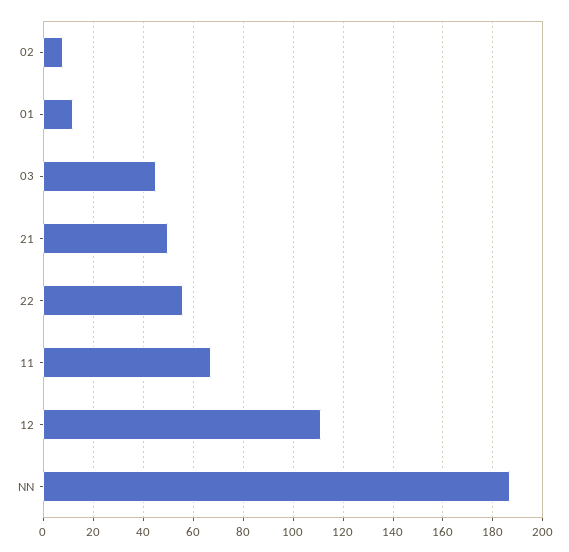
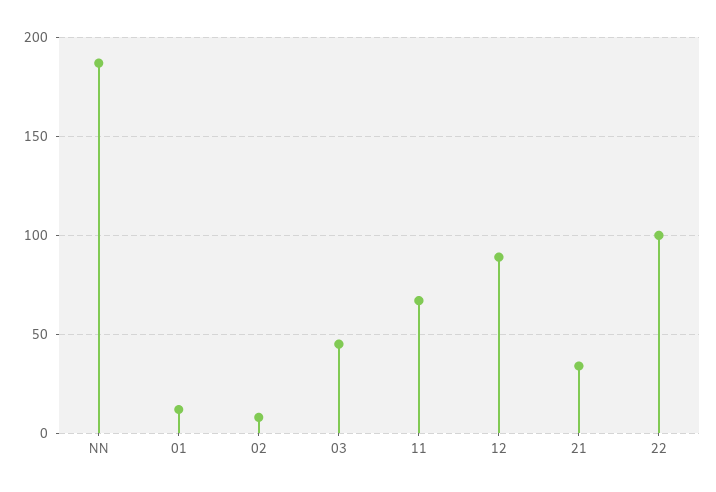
21: 50 -> 35
22: 55 -> 100
12: 110 -> 90

